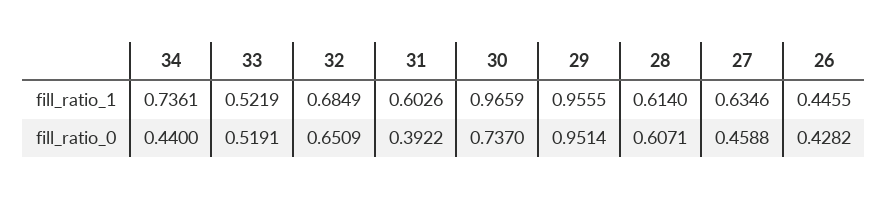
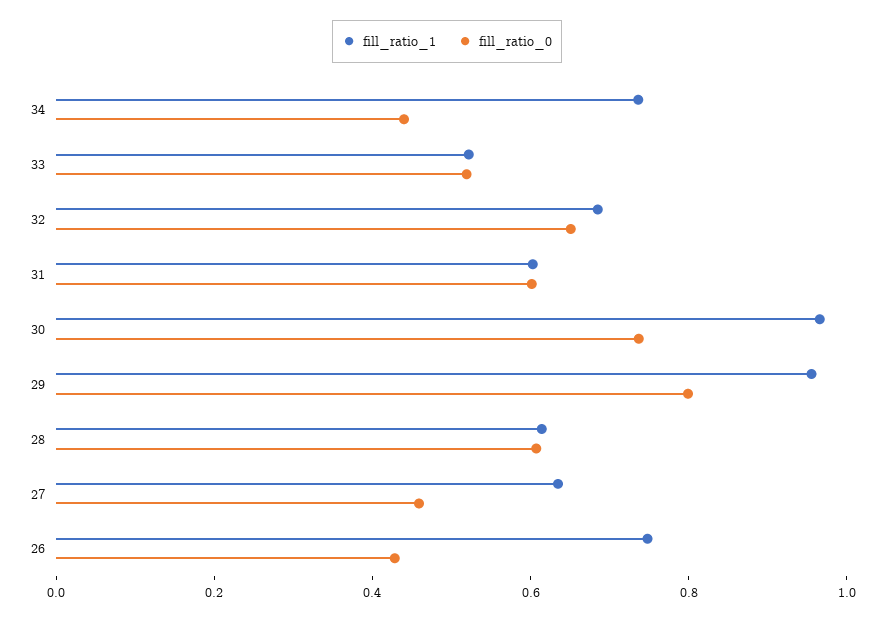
fill_ratio_1, 26: 0.4455 -> 0.75
fill_ratio_0, 31: 0.3922 -> 0.6
fill_ratio_0, 29: 0.9514 -> 0.8

